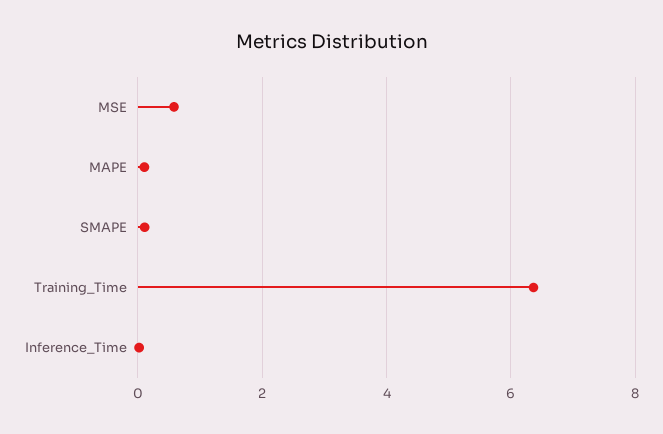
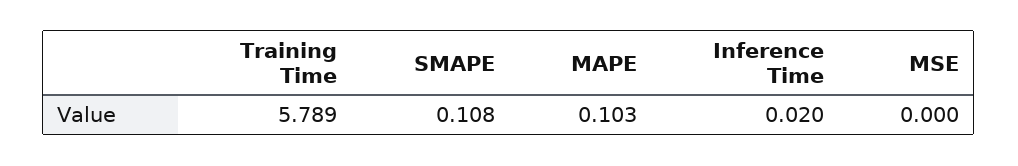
MSE: 0.6 -> 0
Training_Time: 6.4 -> 5.789

